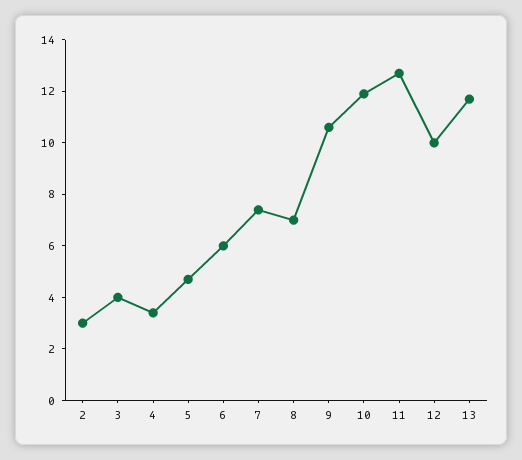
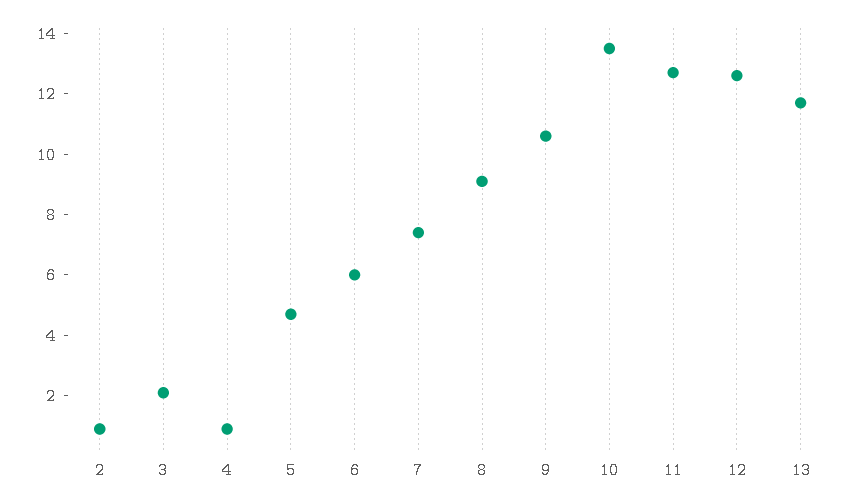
2: 3 -> 1
3: 4 -> 2
4: 3.5 -> 1
8: 7 -> 9
10: 12 -> 13.5
12: 10 -> 12.5

